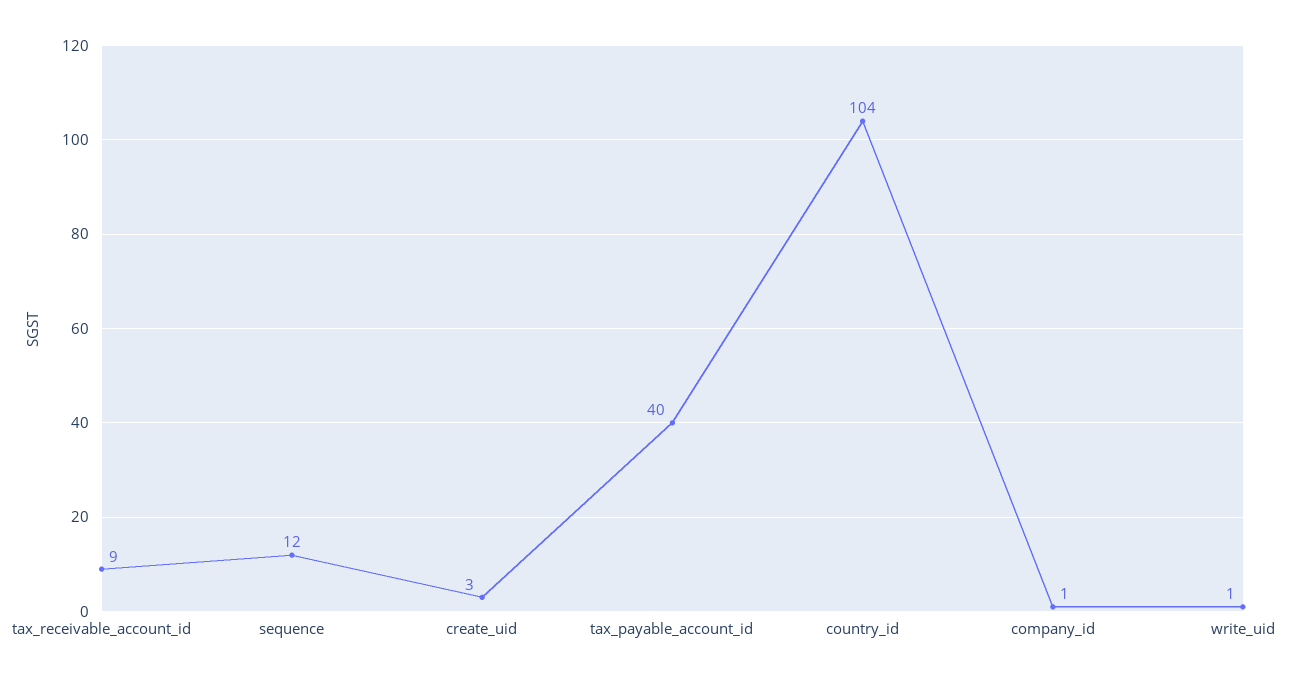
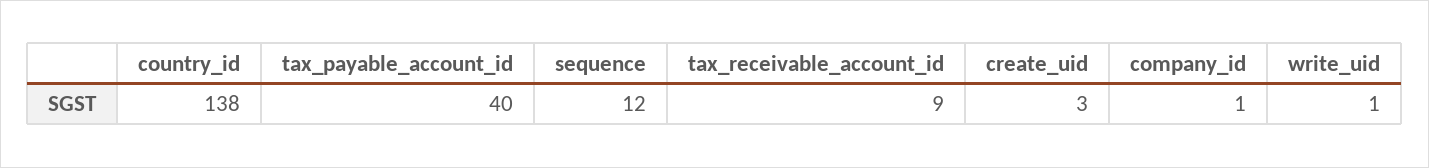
country_id: 104 -> 138

